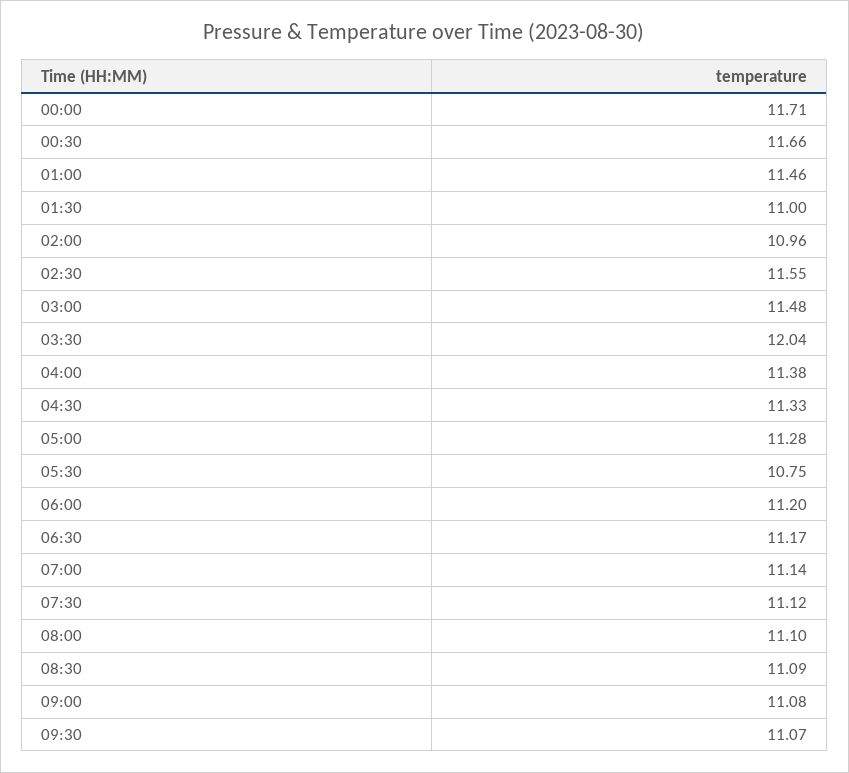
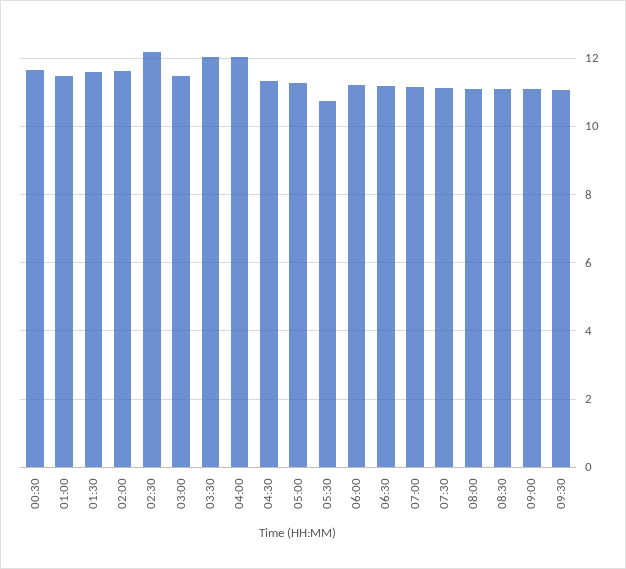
00:00: 11.71 -> none
01:30: 11 -> 11.6
02:00: 10.96 -> 11.6
02:30: 11.55 -> 12.2
04:00: 11.38 -> 12

